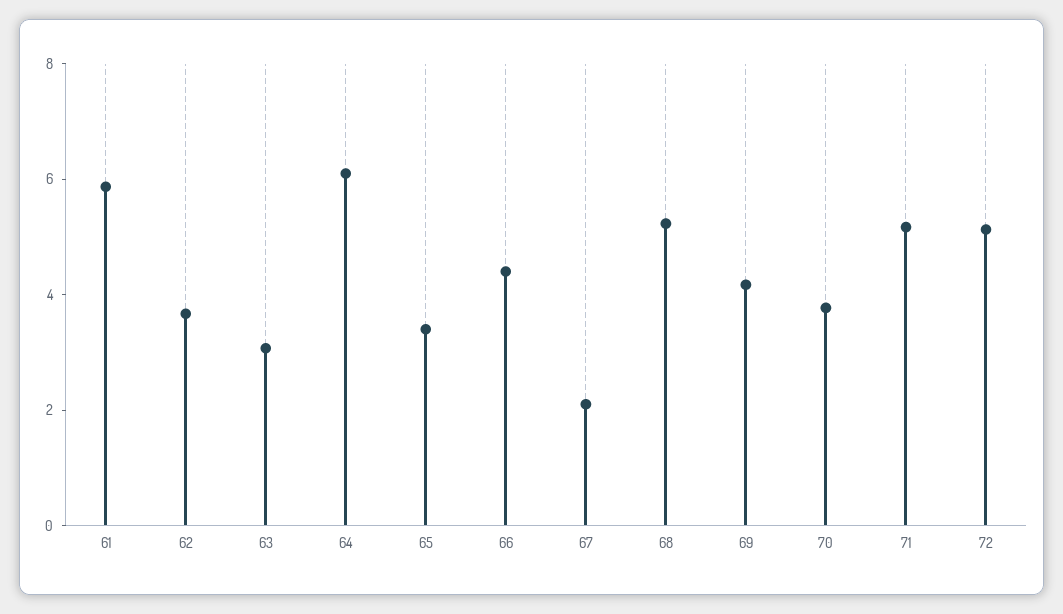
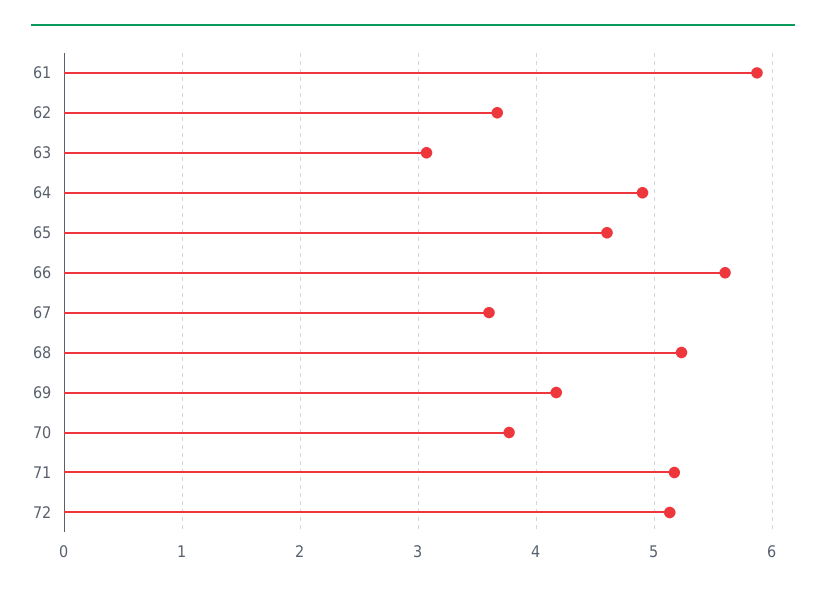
64: 6 -> 4.9
65: 3.5 -> 4.6
66: 4.5 -> 5.6
67: 2 -> 3.6

